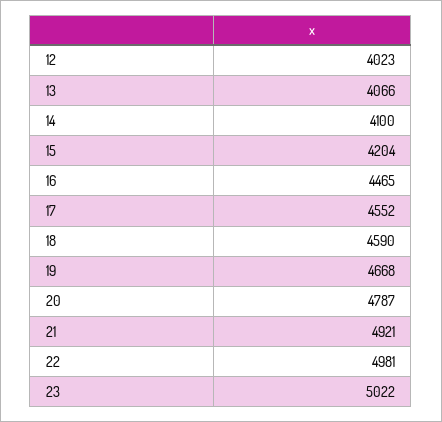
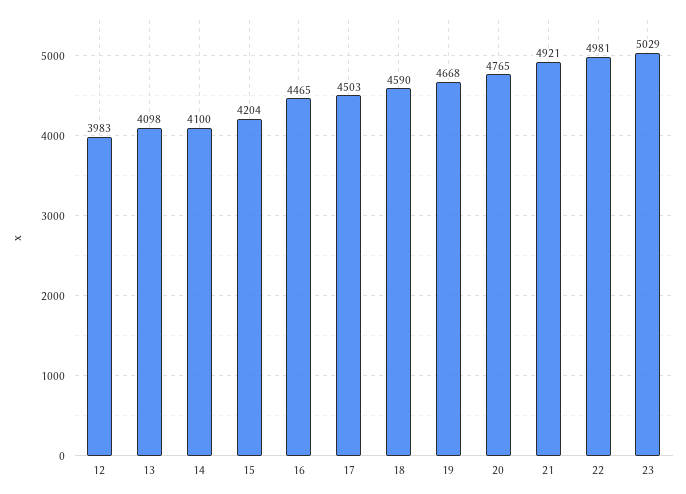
12: 4023 -> 3983
13: 4066 -> 4098
17: 4552 -> 4503
20: 4787 -> 4765
23: 5022 -> 5029

